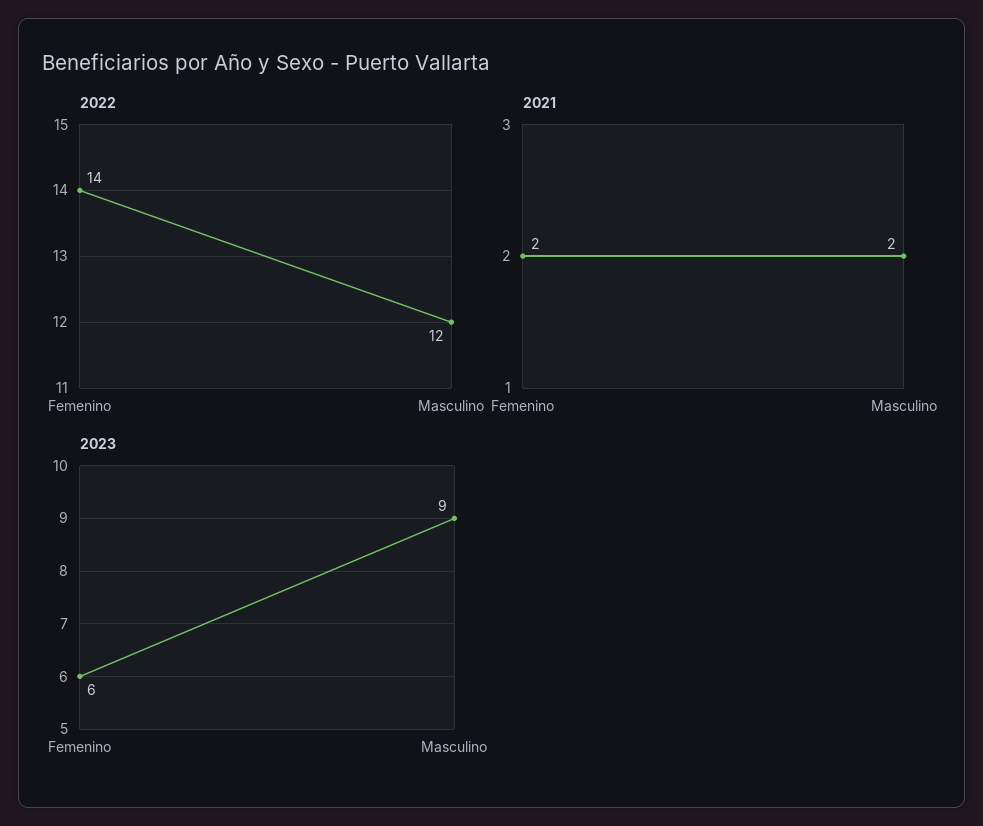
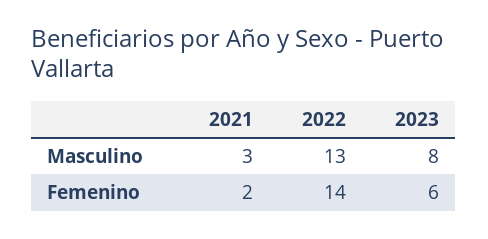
2022, Masculino: 12 -> 13
2021, Masculino: 2 -> 3
2023, Masculino: 9 -> 8

